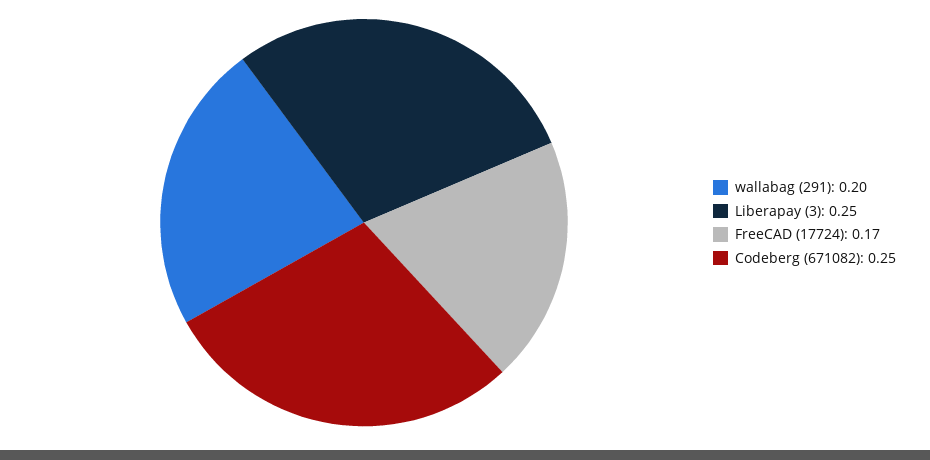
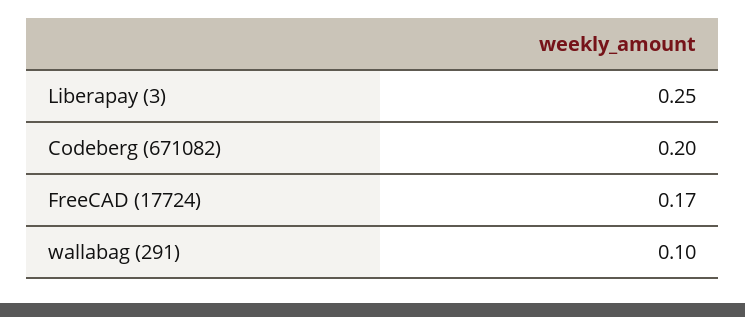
wallabag (291): 0.2 -> 0.1
Codeberg (671082): 0.25 -> 0.2

